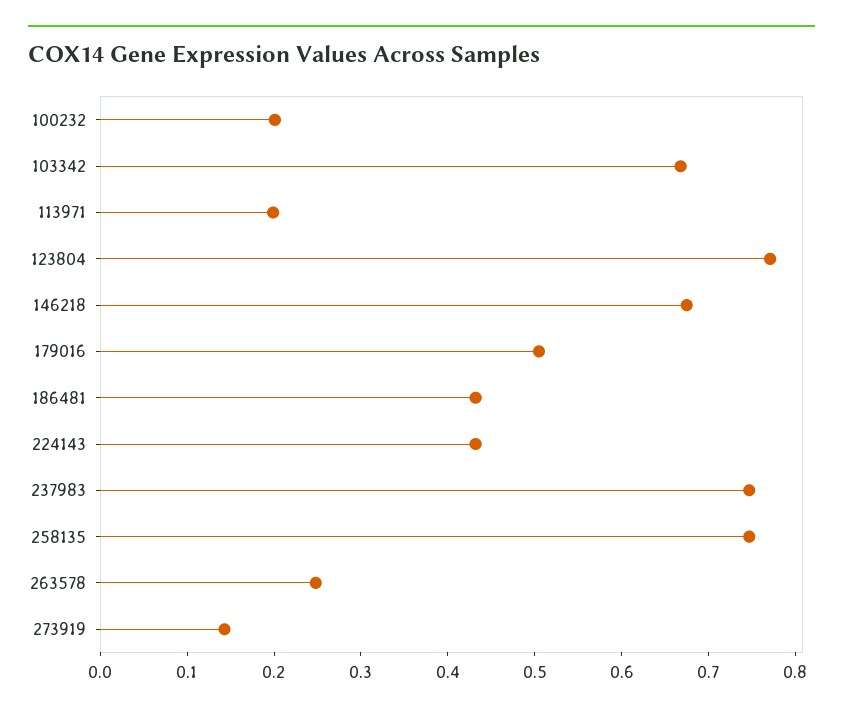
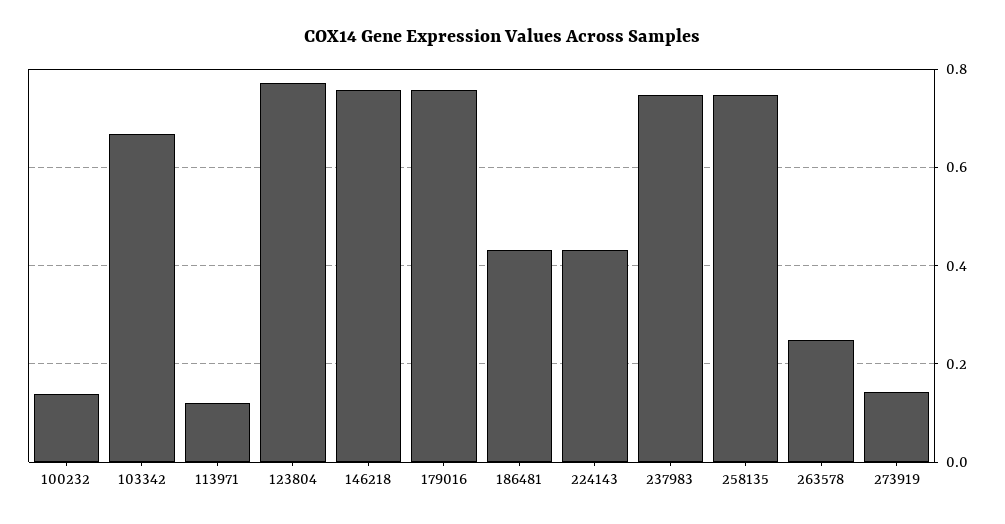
100232: 0.2 -> 0.14
113971: 0.2 -> 0.12
146218: 0.68 -> 0.76
179016: 0.5 -> 0.76

